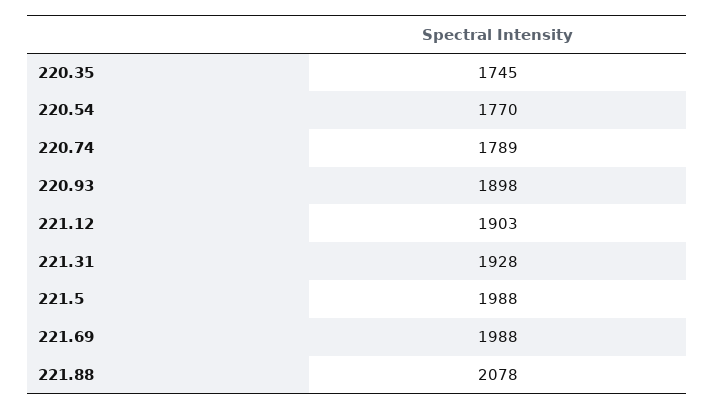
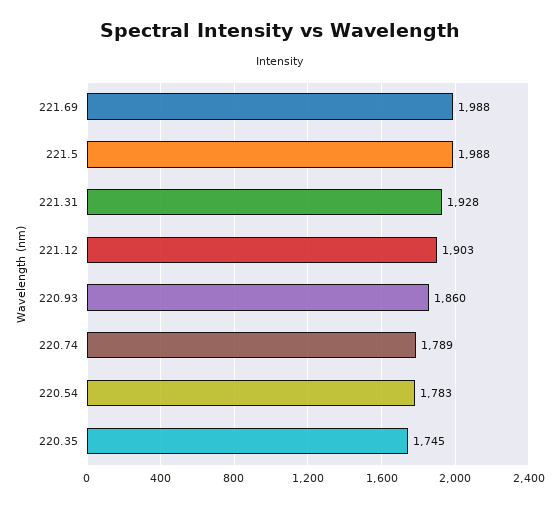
220.54: 1770 -> 1783
220.93: 1898 -> 1860
221.88: 2078 -> none

